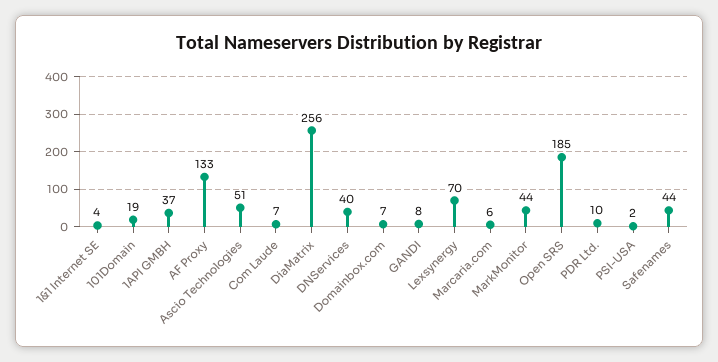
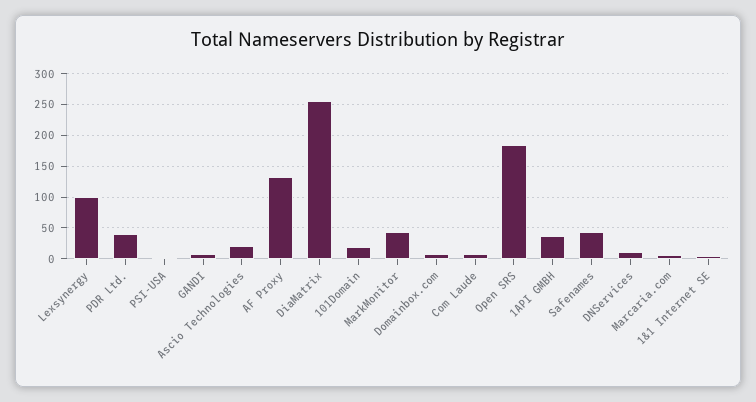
Ascio Technologies: 51 -> 20
DNServices: 40 -> 10
Lexsynergy: 70 -> 100
PDR Ltd.: 10 -> 40

